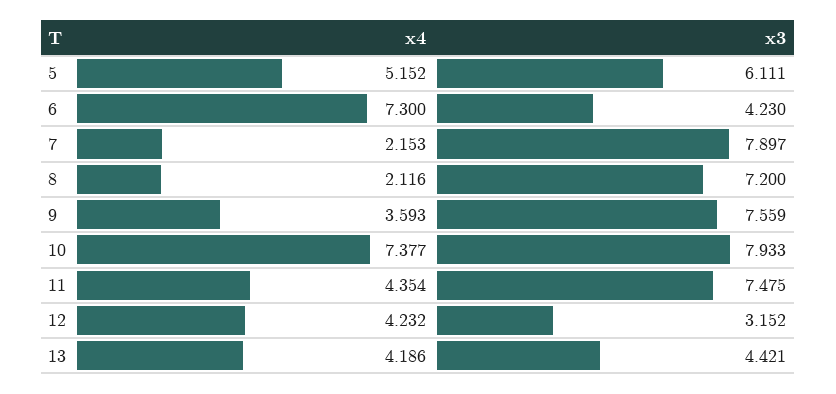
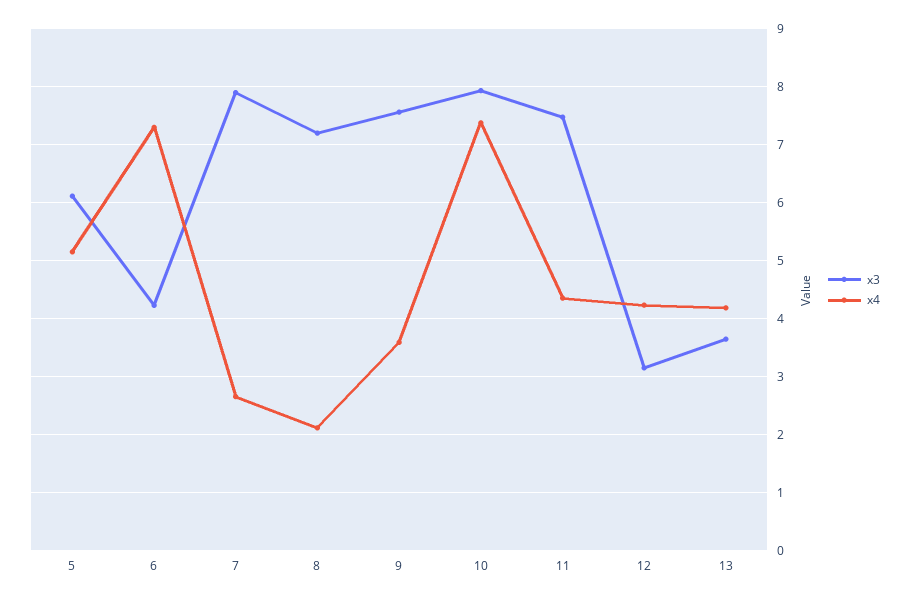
x4, 7: 2.153 -> 2.6
x3, 13: 4.421 -> 3.6

